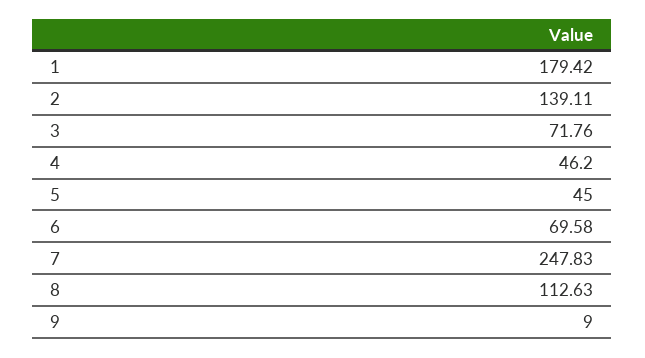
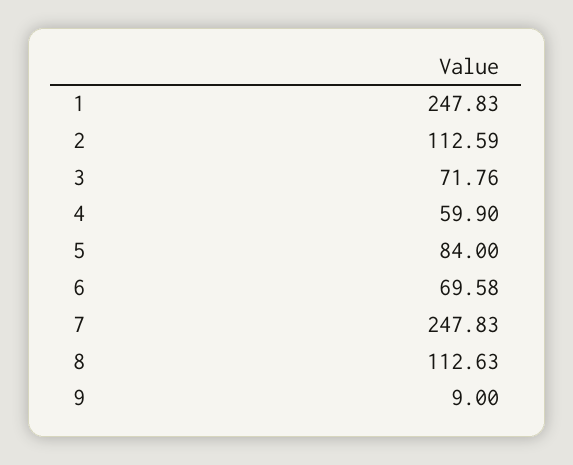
1: 179.42 -> 247.83
2: 139.11 -> 112.59
4: 46.2 -> 59.9
5: 45 -> 84

